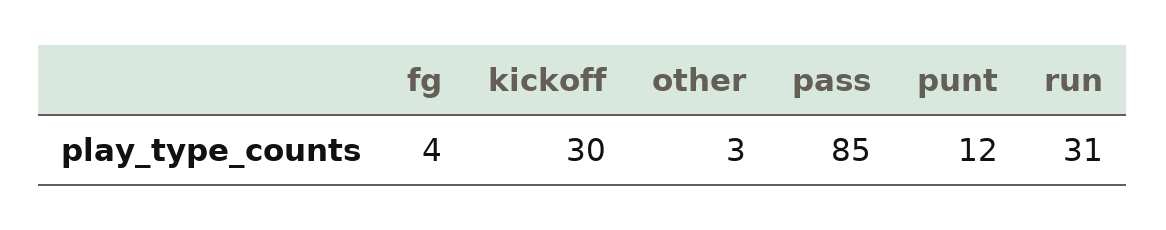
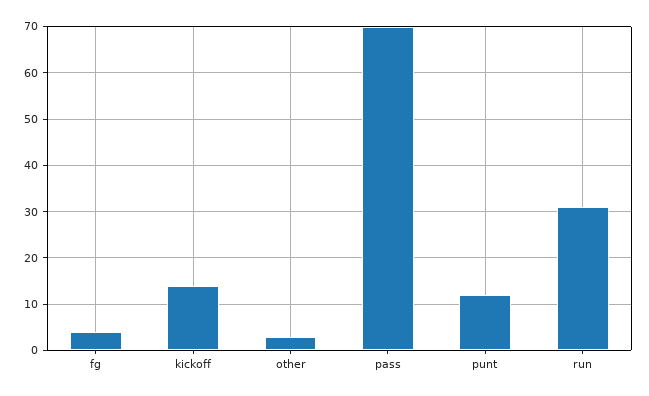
kickoff: 30 -> 15
pass: 85 -> 70

